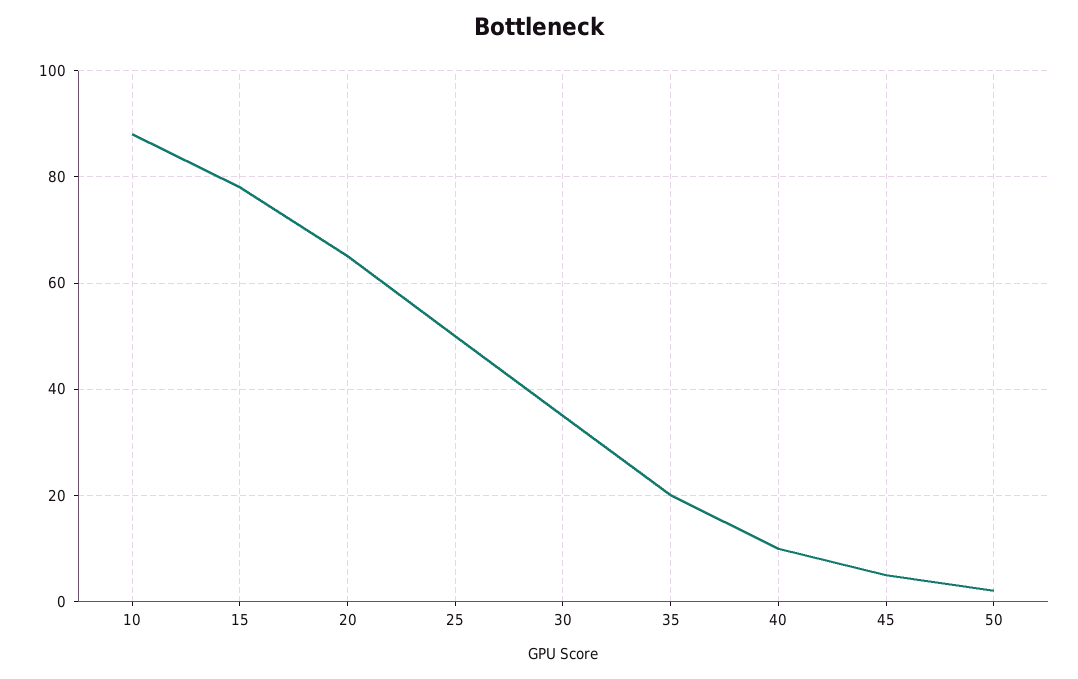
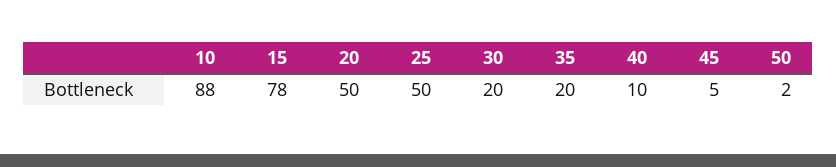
20: 65 -> 50
30: 35 -> 20

